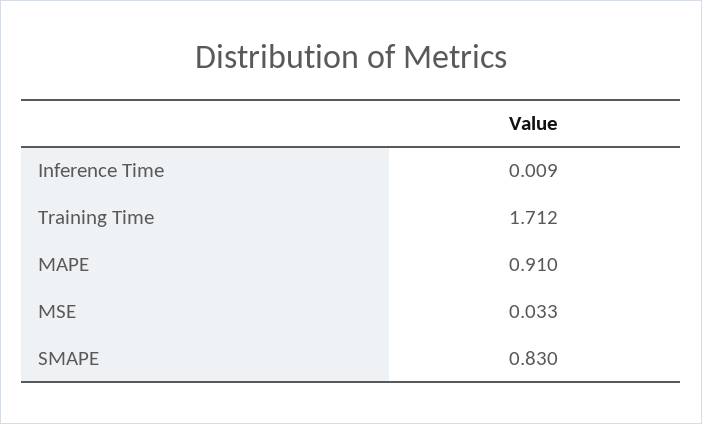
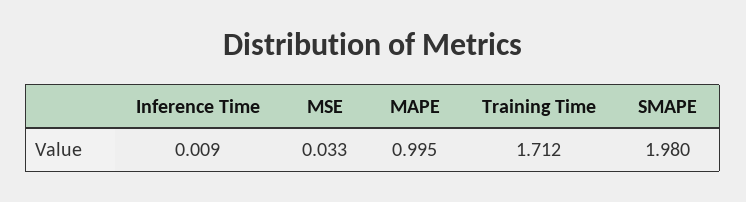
MAPE: 0.91 -> 0.995
SMAPE: 0.83 -> 1.98

